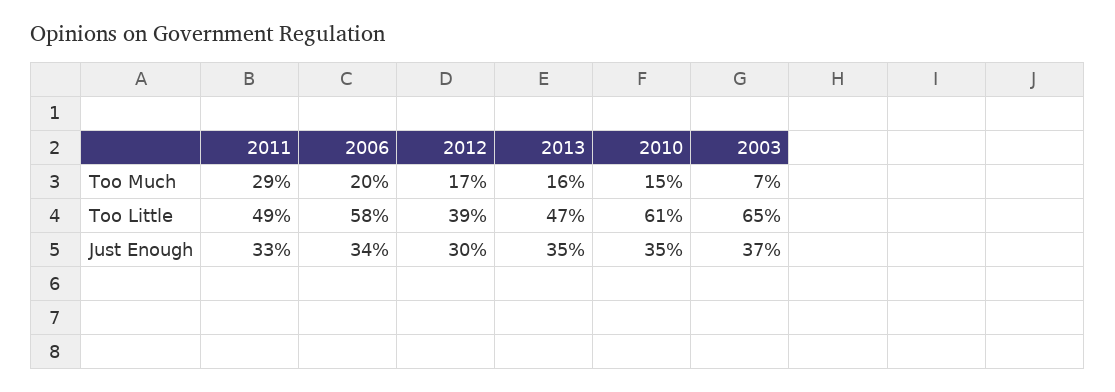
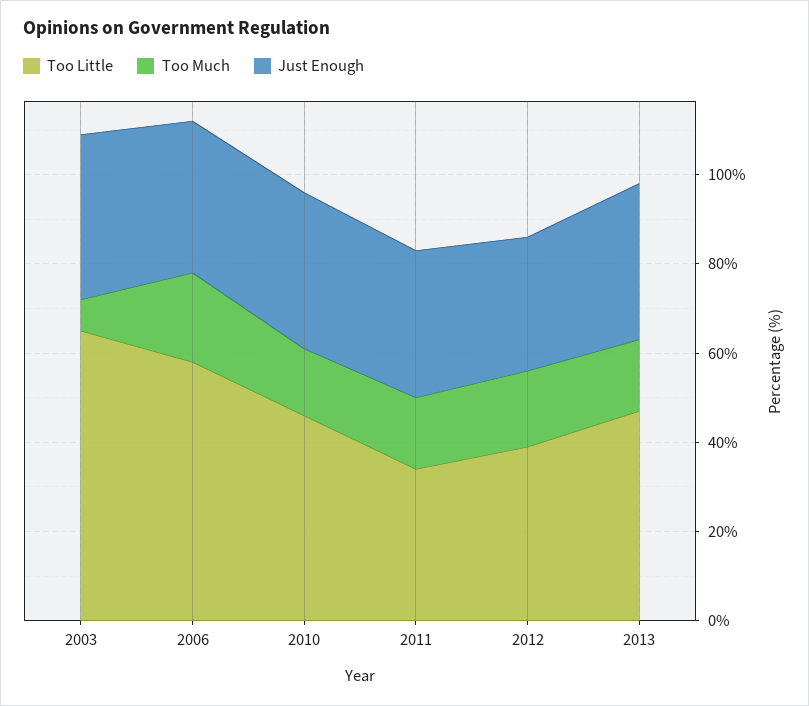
Too Much, 2011: 29 -> 15
Too Little, 2011: 49 -> 35
Too Little, 2010: 61 -> 45

